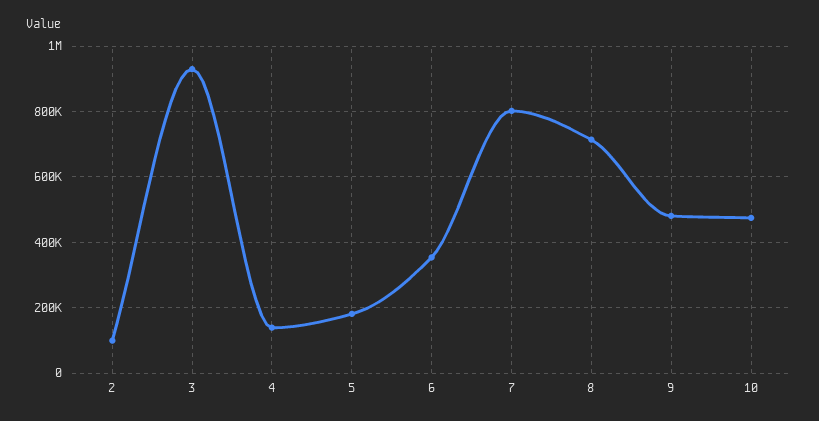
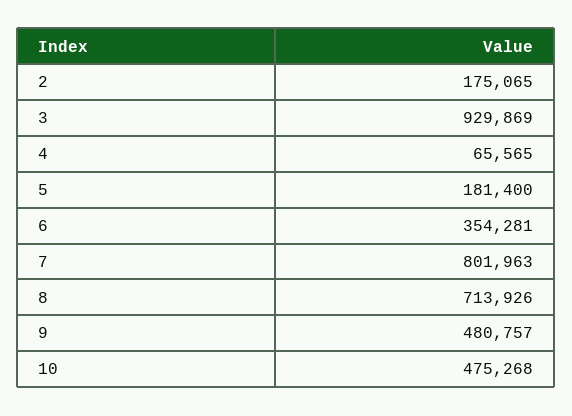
2: 100000 -> 175065
4: 140000 -> 65565

